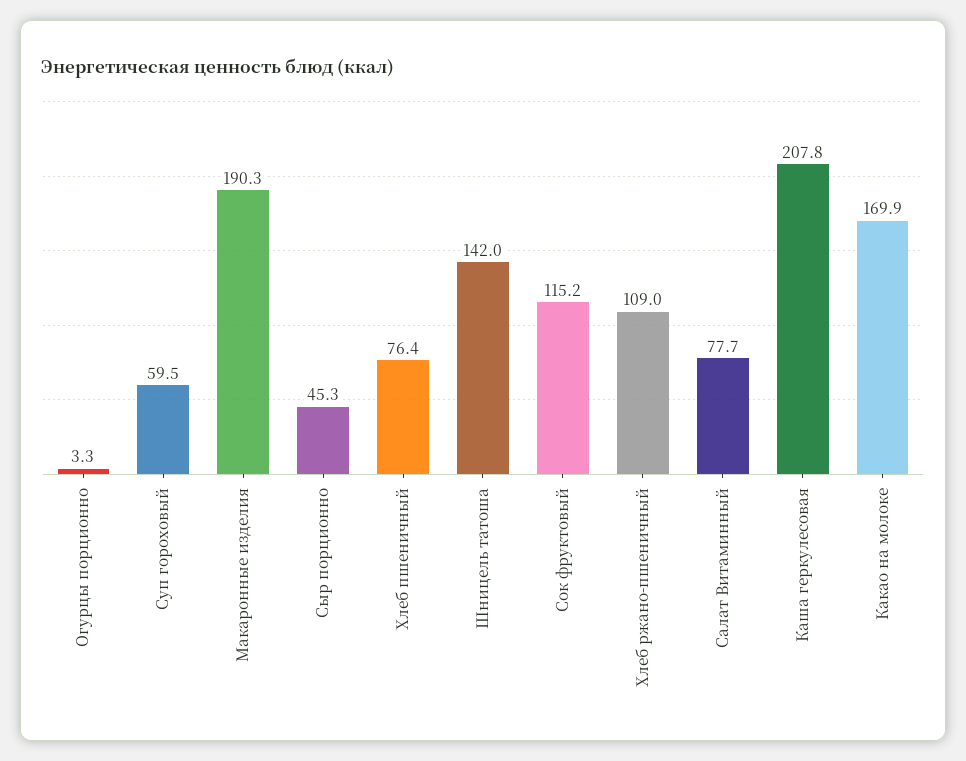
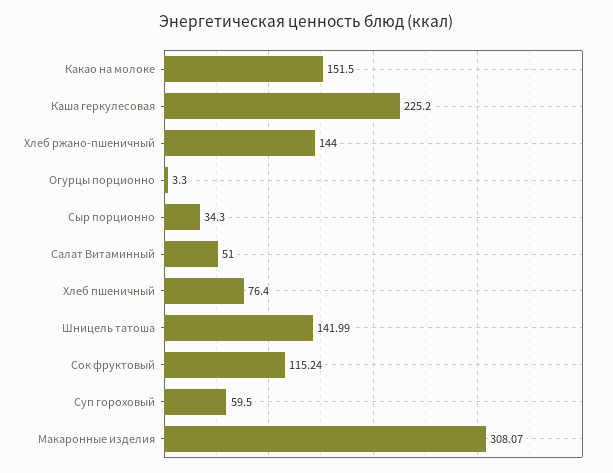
Макаронные изделия: 190.3 -> 308.07
Сыр порционно: 45.3 -> 34.3
Хлеб ржано-пшеничный: 109 -> 144
Салат Витаминный: 77.7 -> 51
Каша геркулесовая: 207.8 -> 225.2
Какао на молоке: 169.9 -> 151.5

